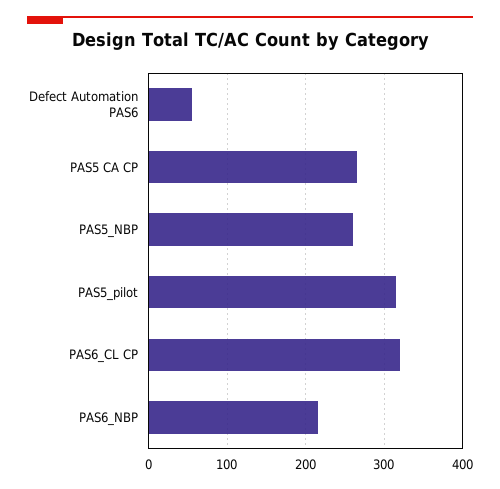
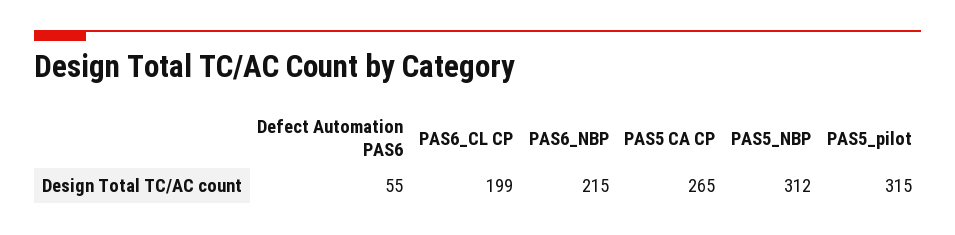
PAS5_NBP: 260 -> 312
PAS6_CL CP: 320 -> 199

